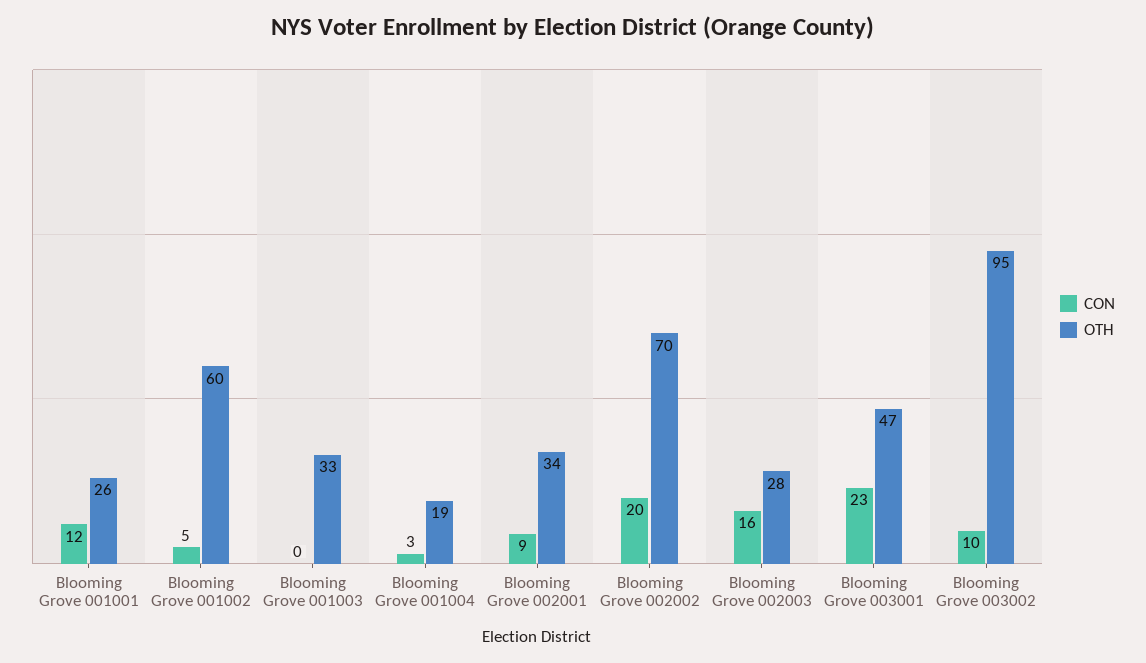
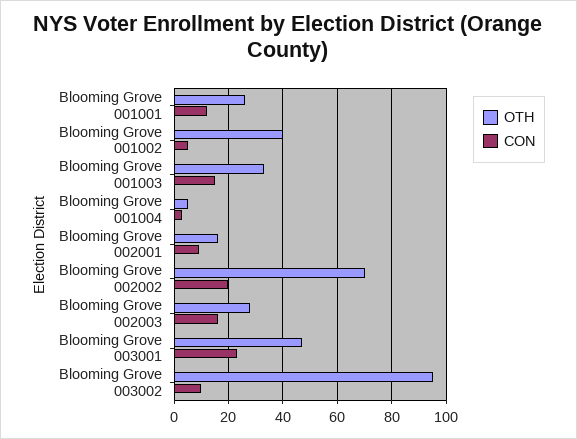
OTH, Blooming Grove 001002: 60 -> 40
CON, Blooming Grove 001003: 0 -> 15
OTH, Blooming Grove 001004: 19 -> 5
OTH, Blooming Grove 002001: 34 -> 15

